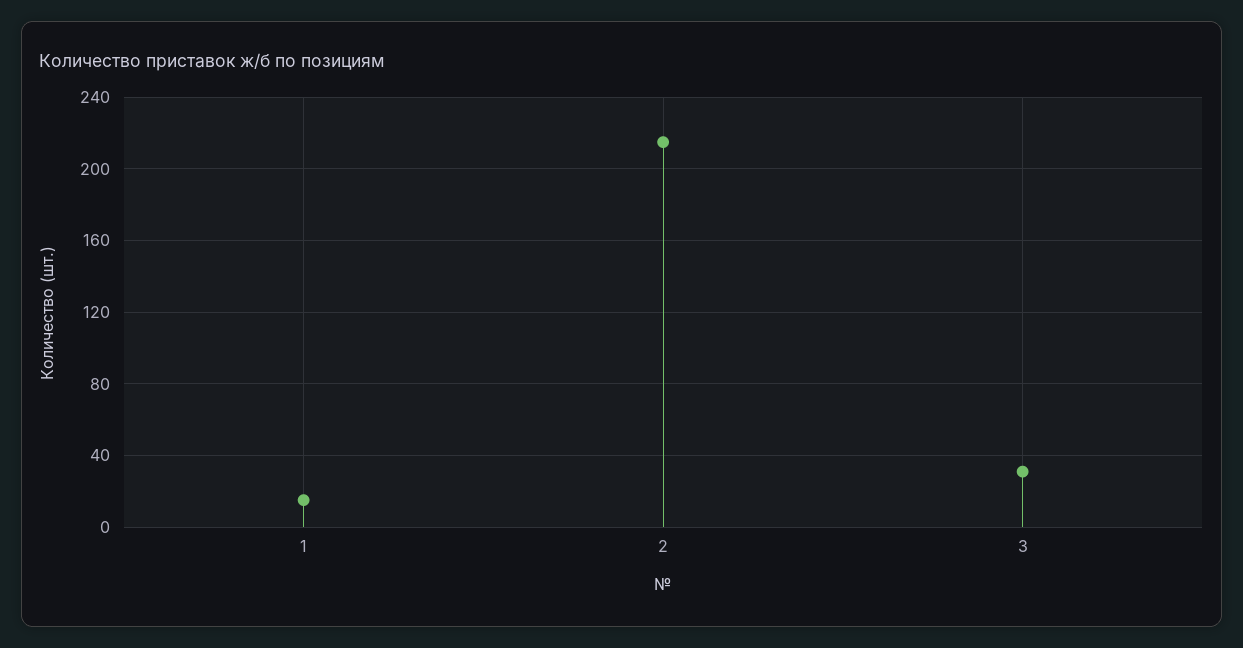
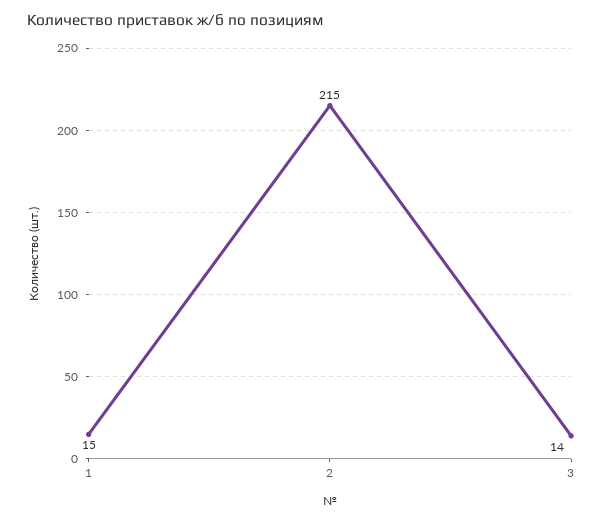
3: 30 -> 14

